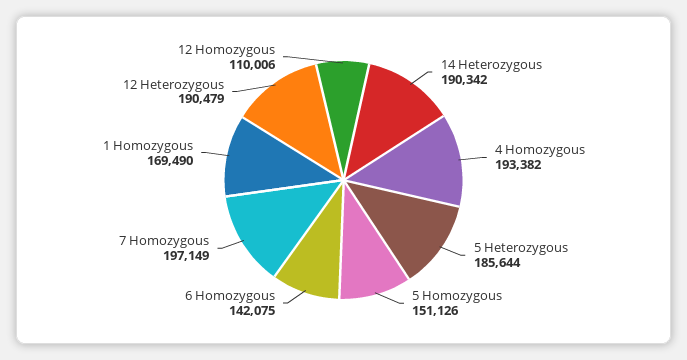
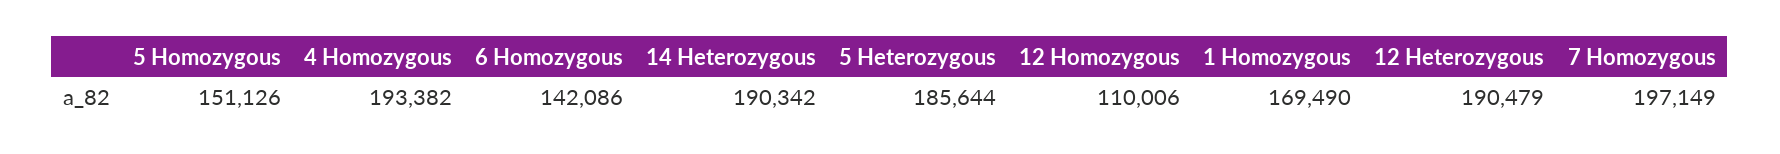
6 Homozygous: 142075 -> 142086

